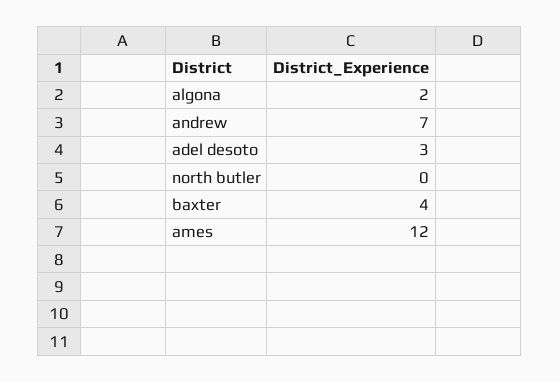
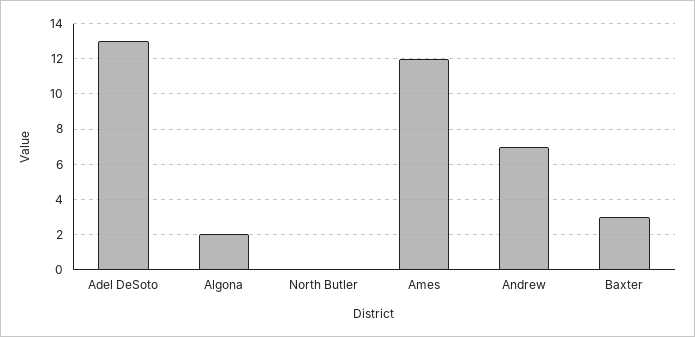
adel desoto: 3 -> 13
baxter: 4 -> 3

